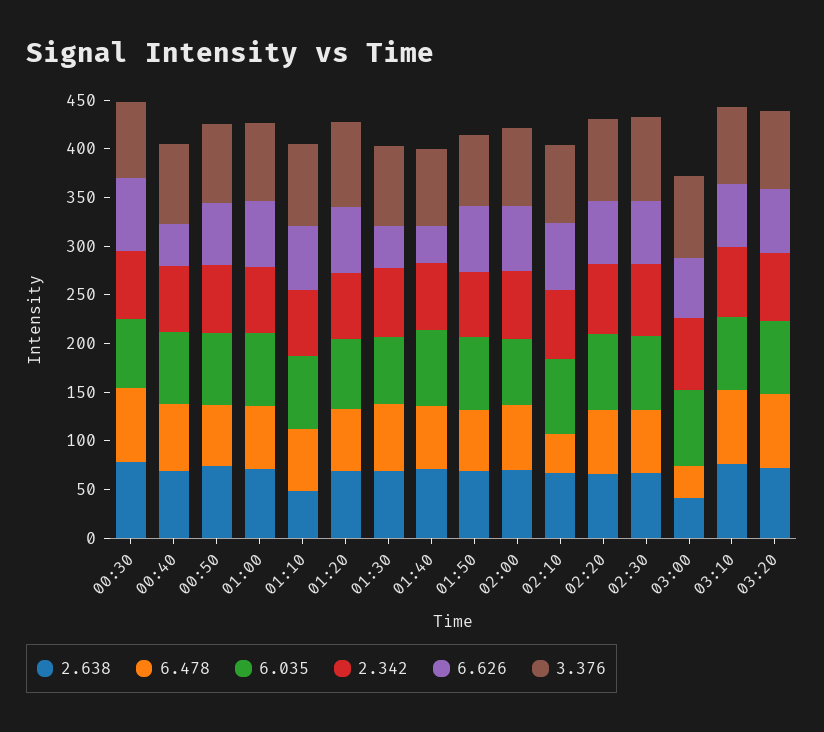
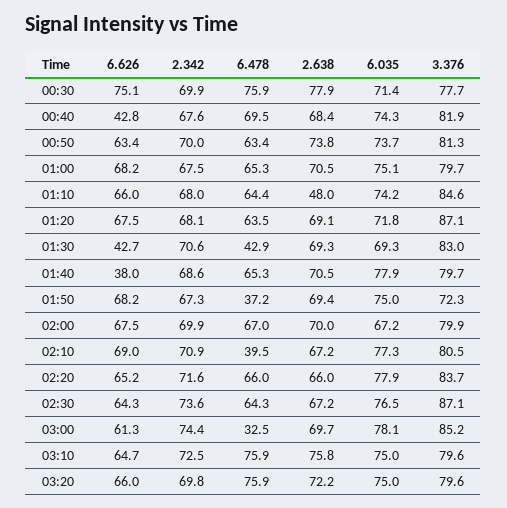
6.478, 01:30: 70 -> 42.9
6.478, 01:50: 60 -> 37.2
2.638, 03:00: 40 -> 69.7

